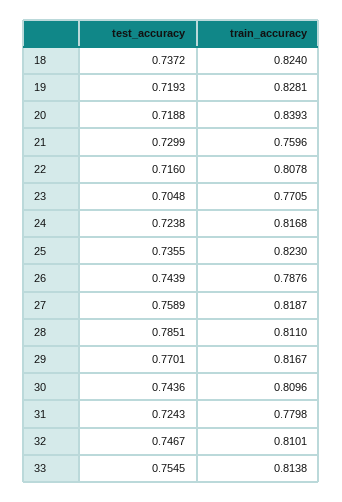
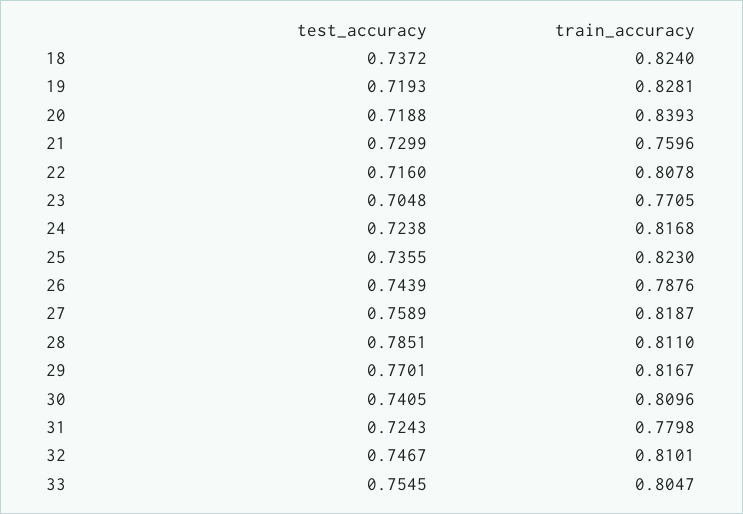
test_accuracy, 30: 0.7436 -> 0.7405
train_accuracy, 33: 0.8138 -> 0.8047

